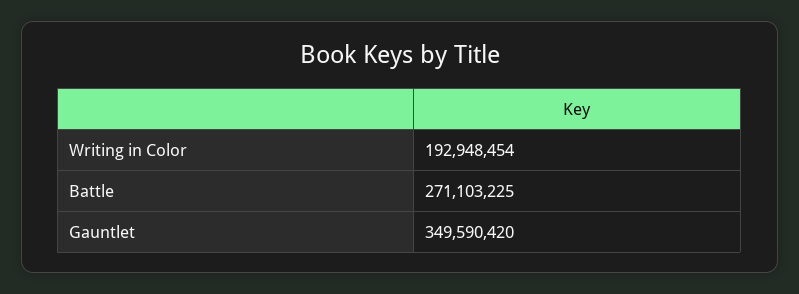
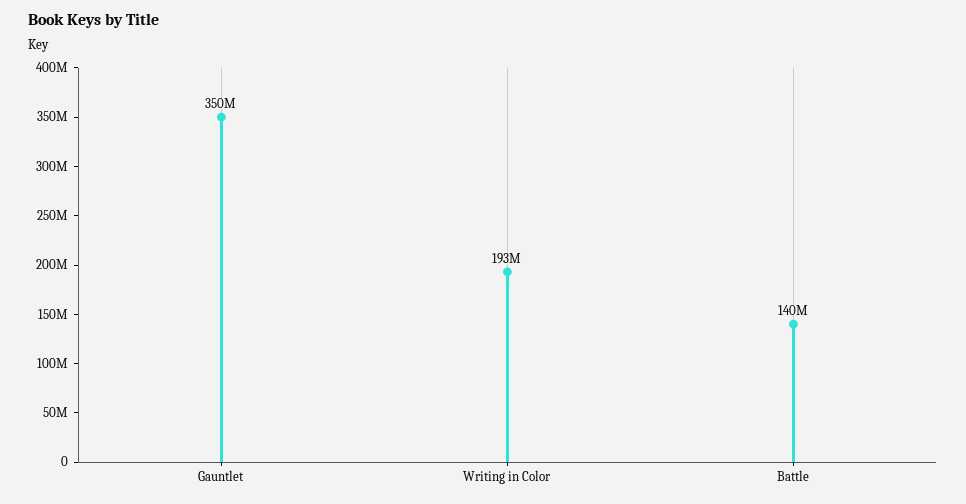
Battle: 271103225 -> 140000000

